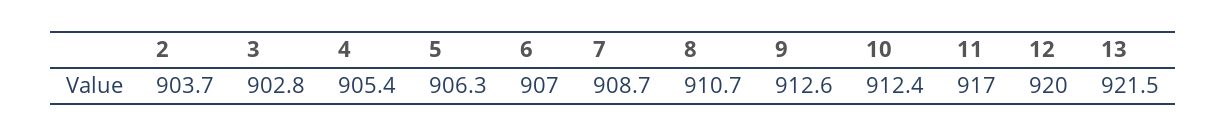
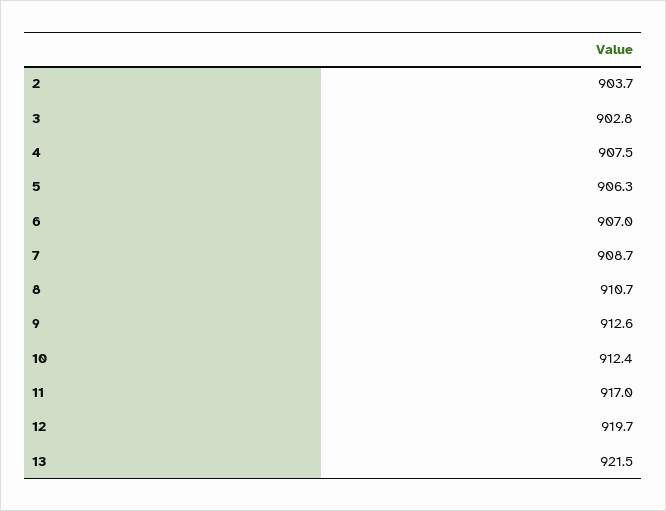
4: 905.4 -> 907.5
12: 920 -> 919.7

